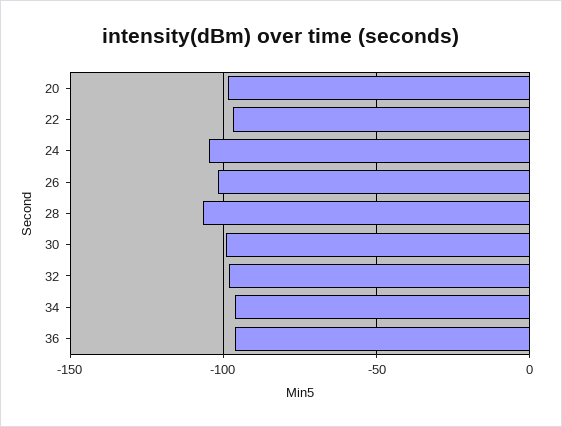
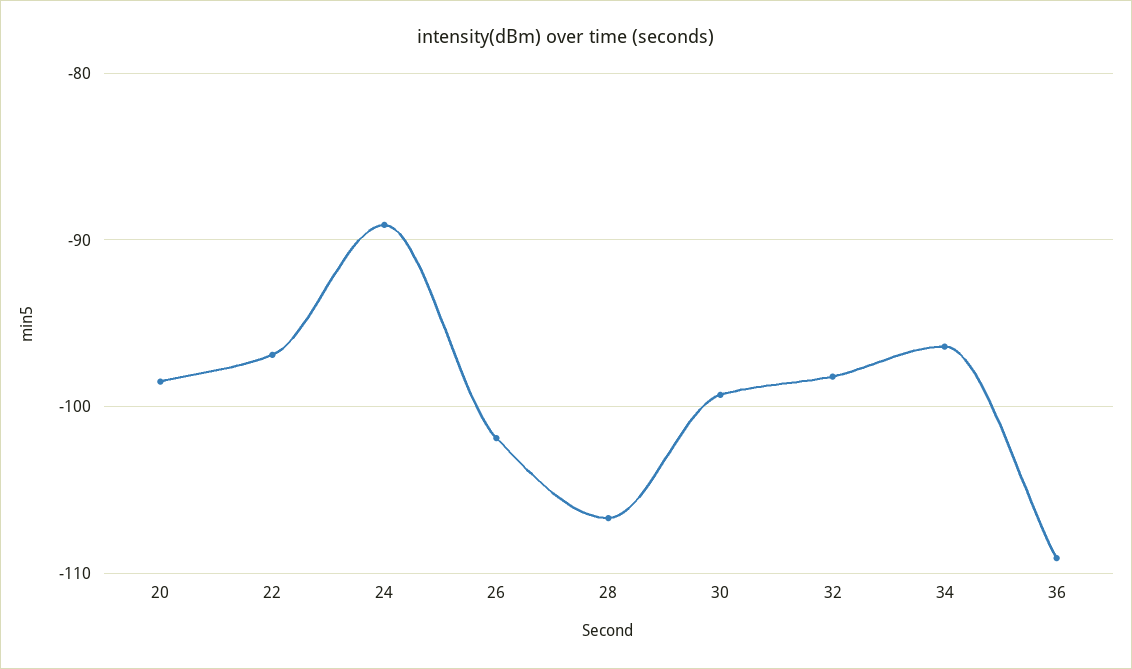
24: -105 -> -89
36: -95 -> -109

